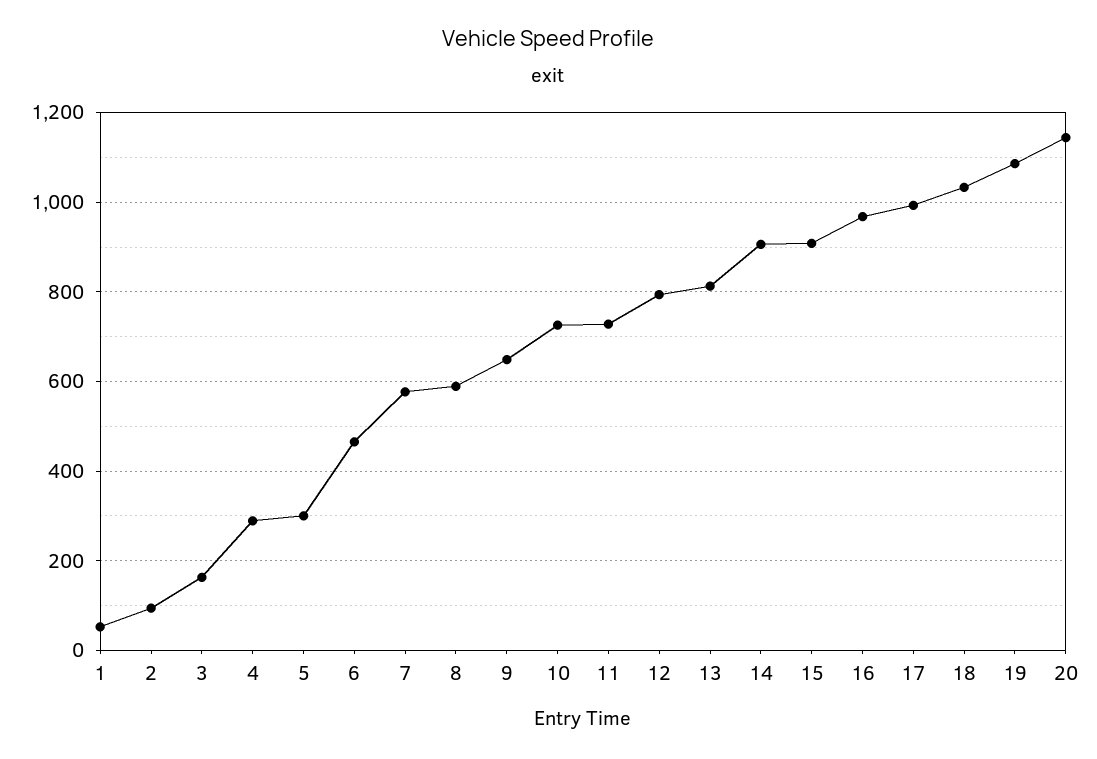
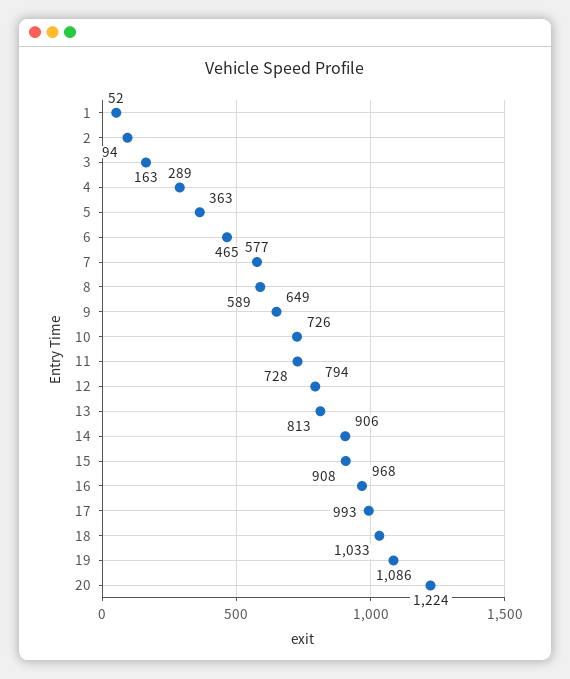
5: 300 -> 363
20: 1140 -> 1224

